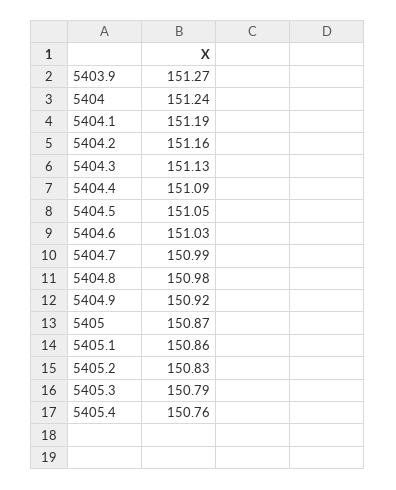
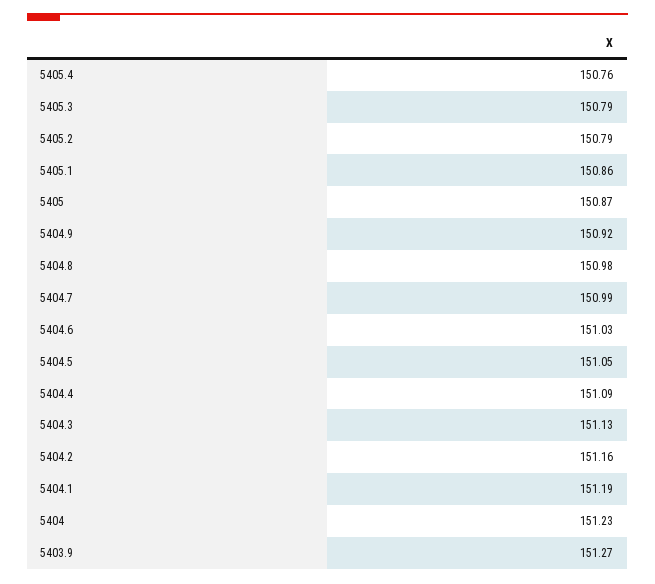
5404: 151.24 -> 151.23
5405.2: 150.83 -> 150.79

